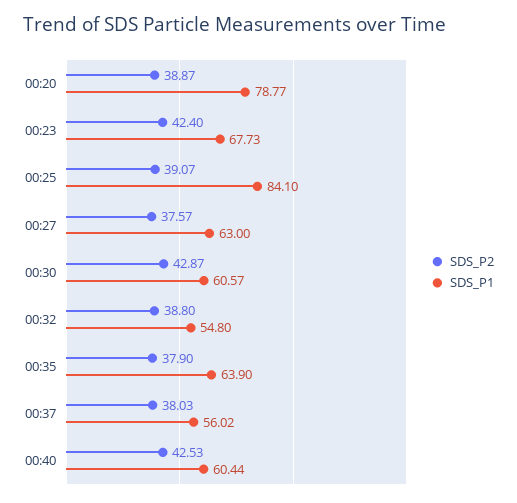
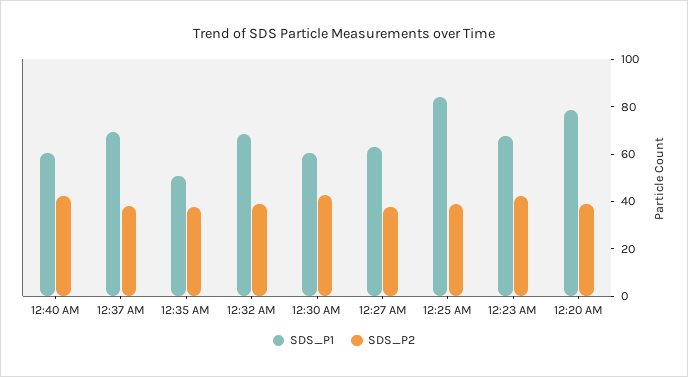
SDS_P1, 00:32: 54.8 -> 70
SDS_P1, 00:35: 63.9 -> 50
SDS_P1, 00:37: 56.02 -> 70

